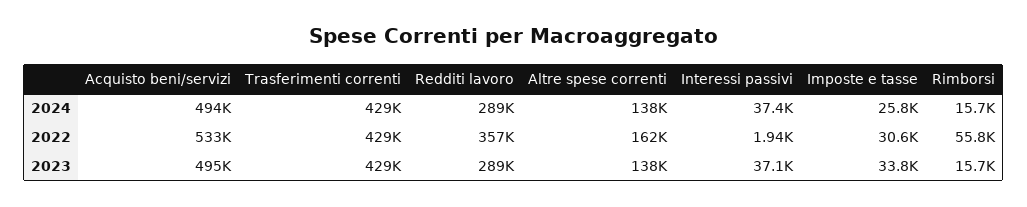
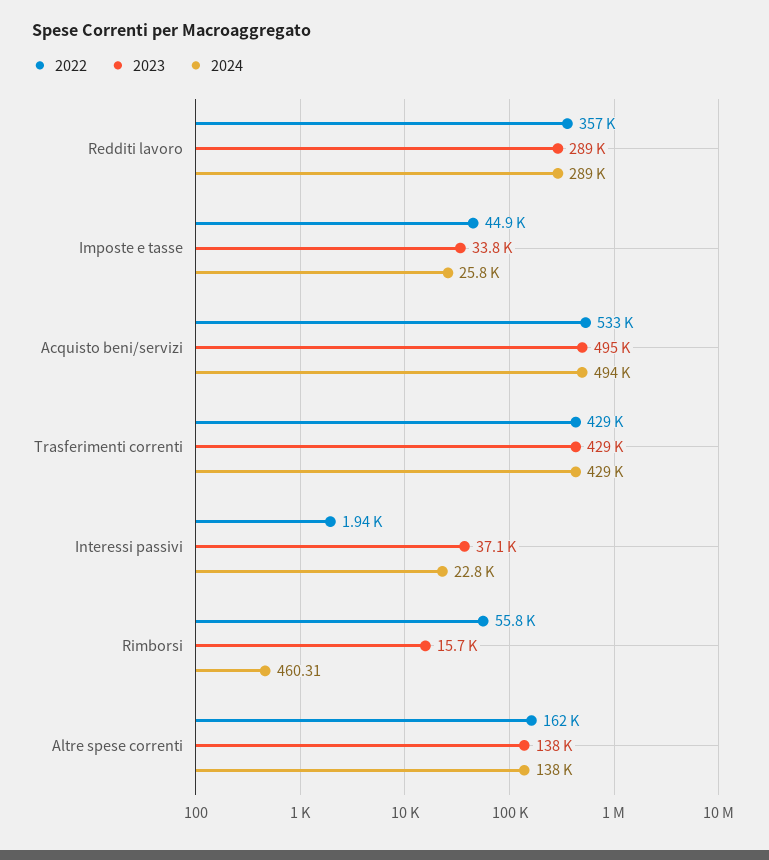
2024, Interessi passivi: 37400 -> 22800
2024, Rimborsi: 15700 -> 460.31
2022, Imposte e tasse: 30600 -> 44900

